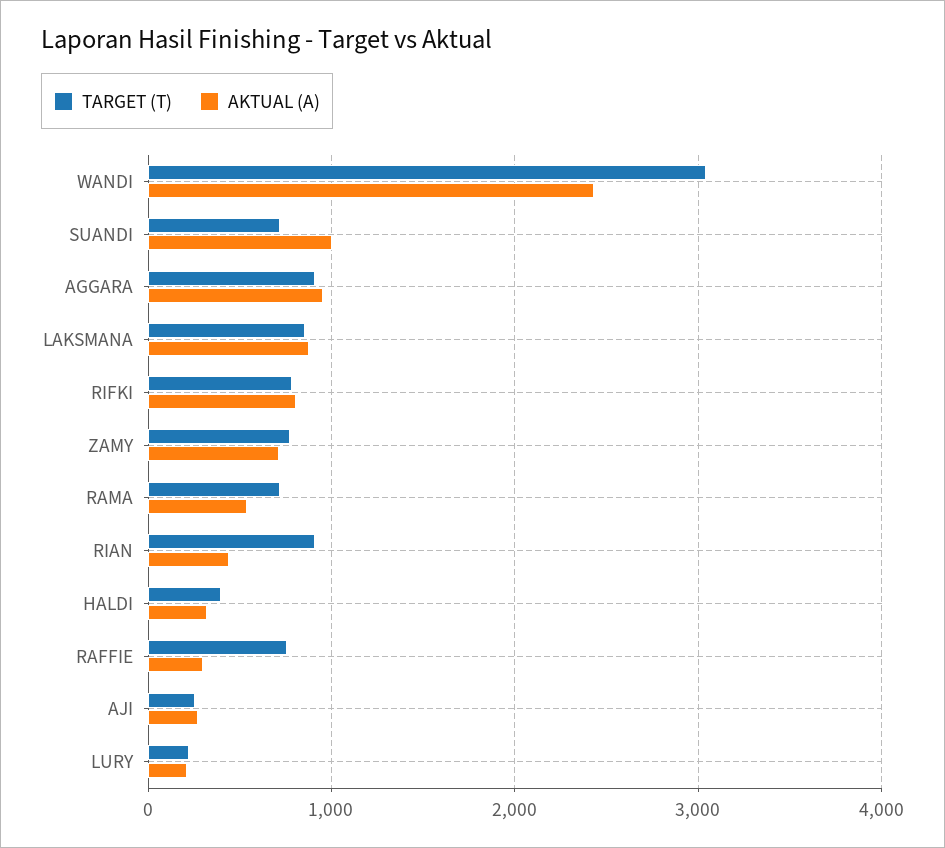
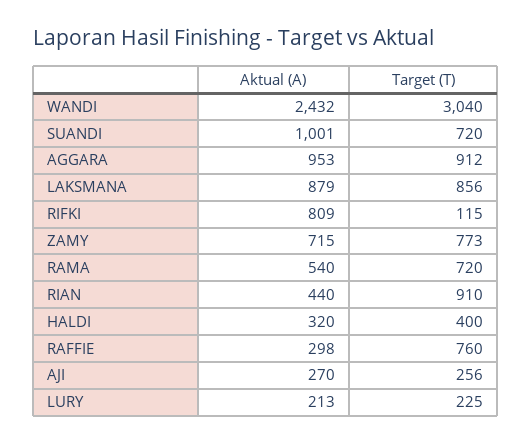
TARGET (T), RIFKI: 800 -> 115

